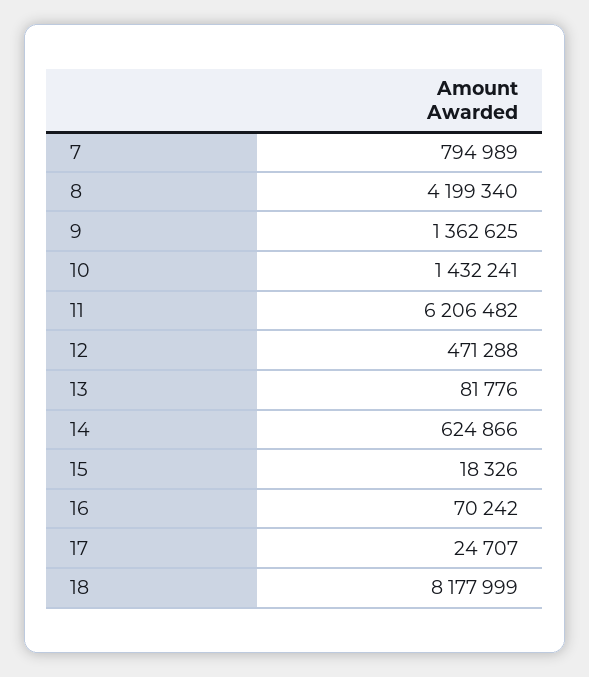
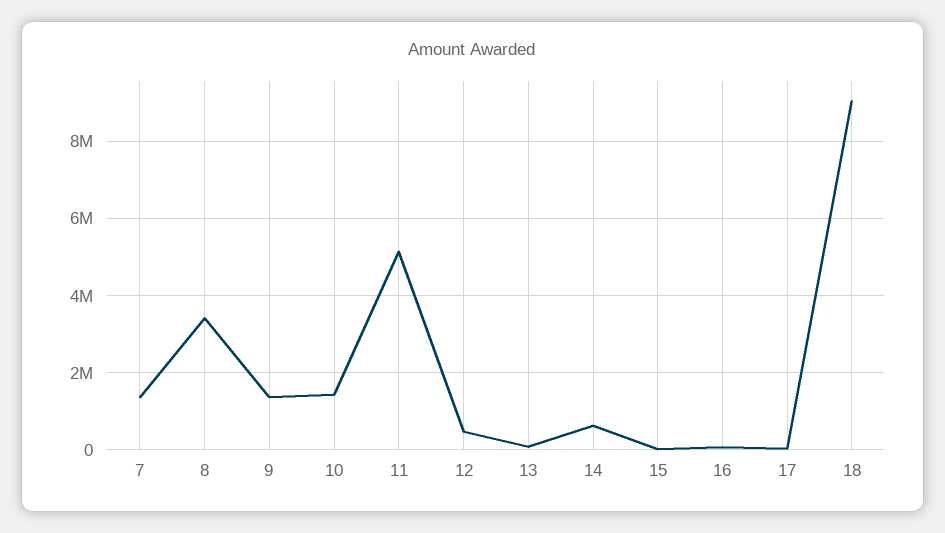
7: 794989 -> 1400000
8: 4199340 -> 3400000
11: 6206482 -> 5200000
18: 8177999 -> 9000000

